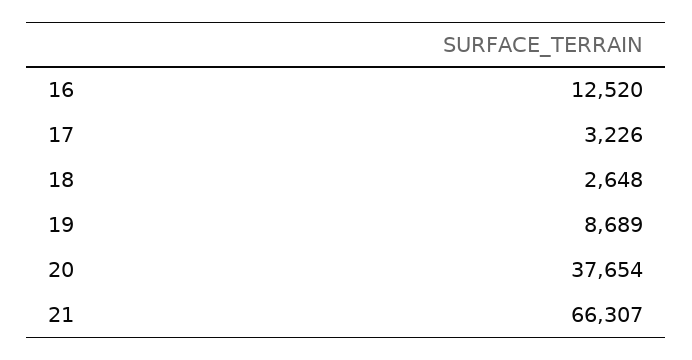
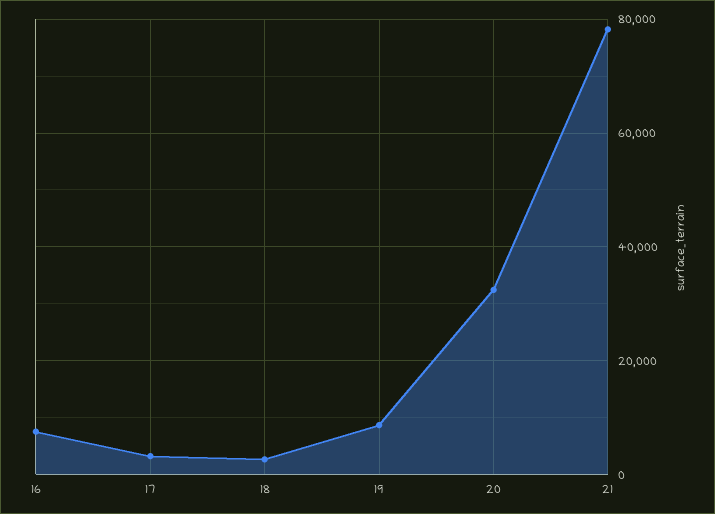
16: 12520 -> 8000
20: 37654 -> 32000
21: 66307 -> 78000

